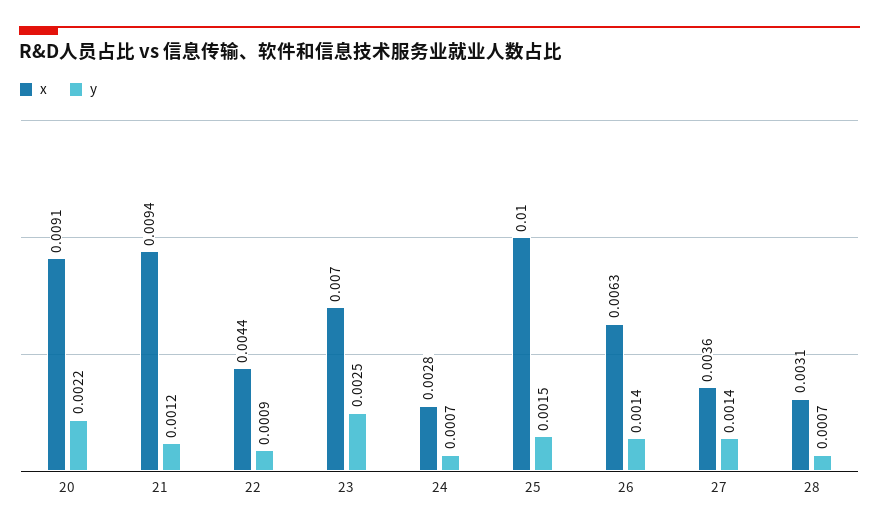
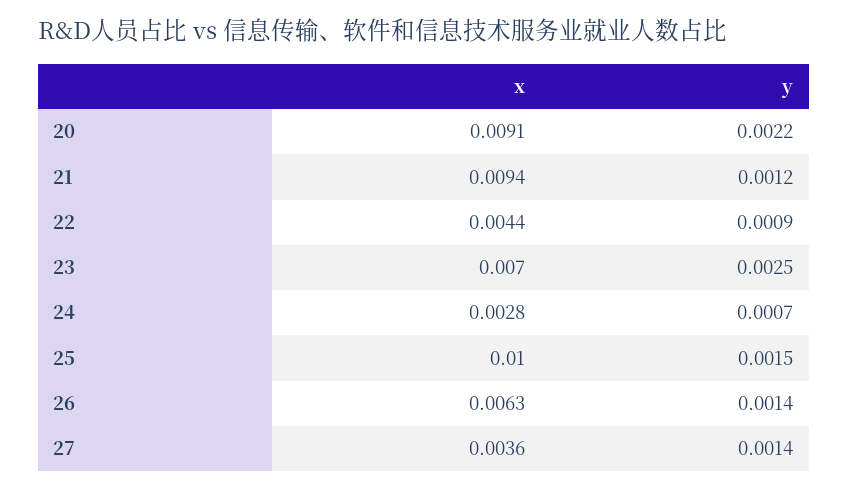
x, 28: 0.0031 -> none
y, 28: 0.0007 -> none

